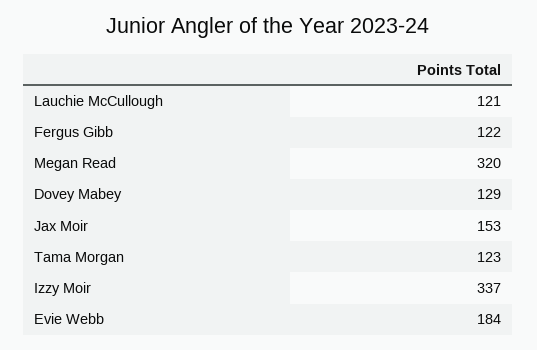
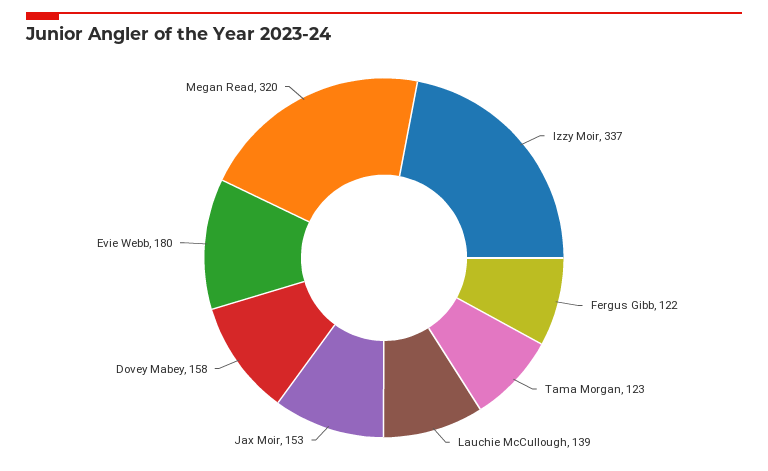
Lauchie McCullough: 121 -> 139
Dovey Mabey: 129 -> 158
Evie Webb: 184 -> 180

